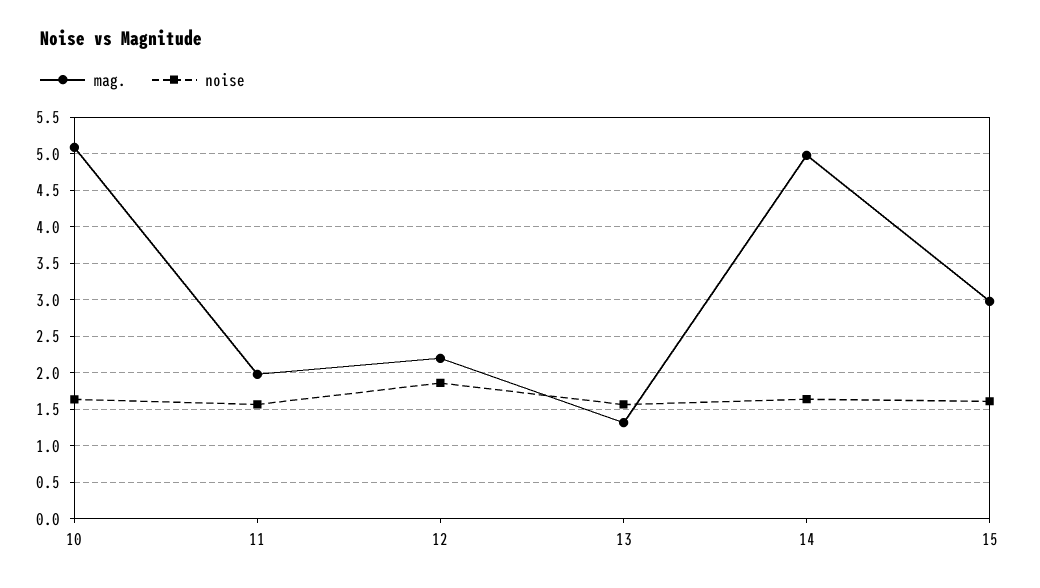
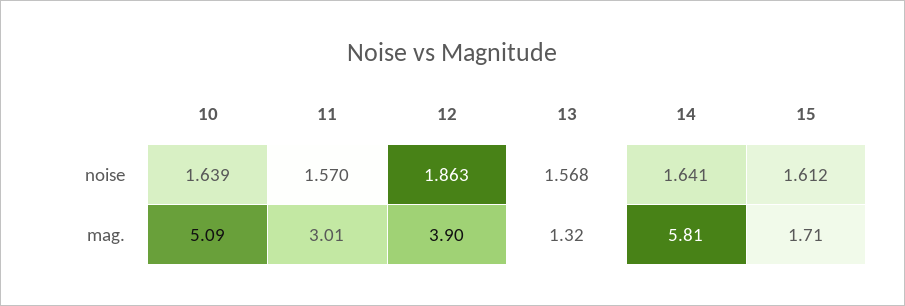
mag., 11: 2 -> 3.01
mag., 12: 2.2 -> 3.9
mag., 14: 5 -> 5.81
mag., 15: 3 -> 1.71

